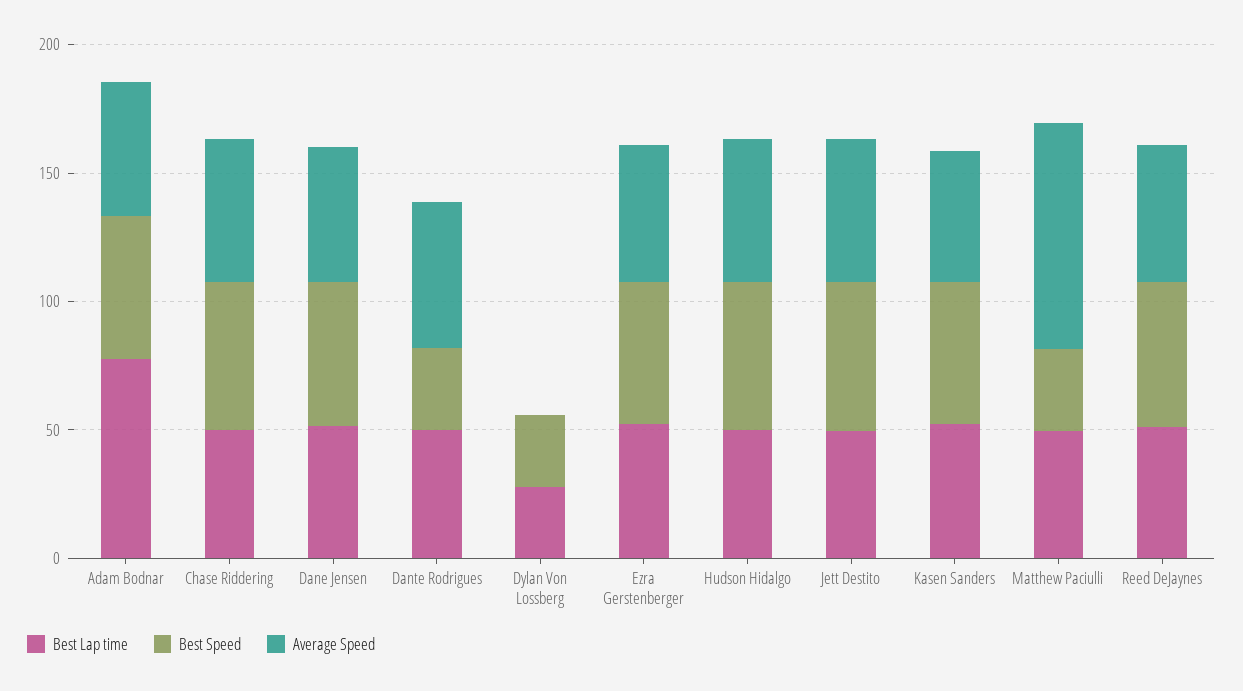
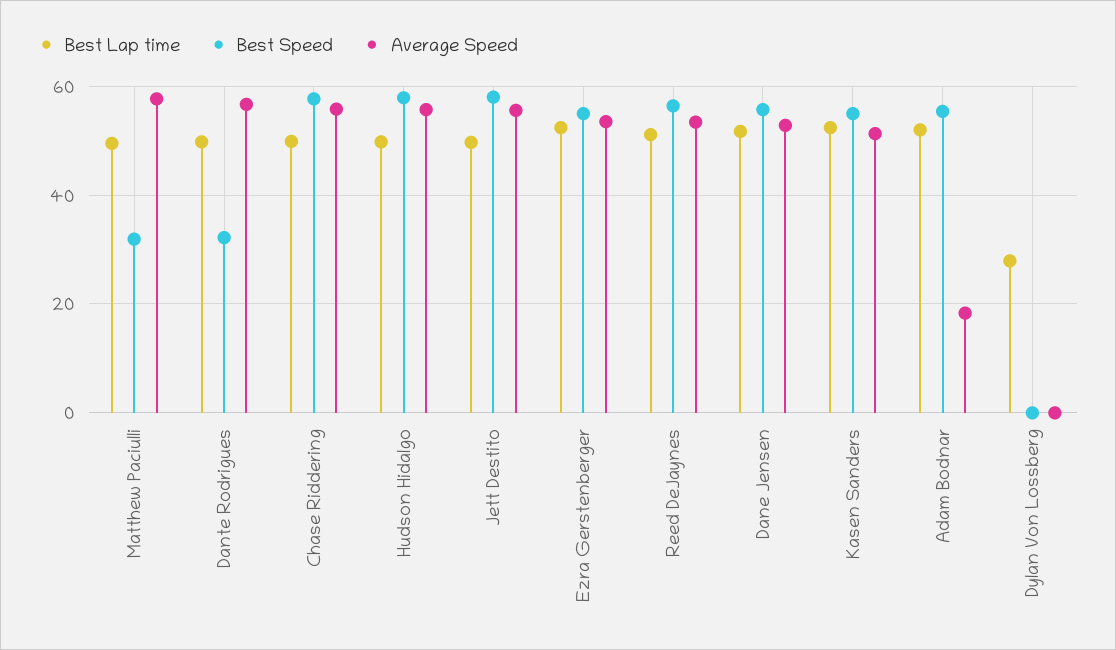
Best Lap time, Adam Bodnar: 80 -> 52
Average Speed, Adam Bodnar: 50 -> 18
Best Speed, Dylan Von Lossberg: 30 -> 0
Average Speed, Matthew Paciulli: 90 -> 58

